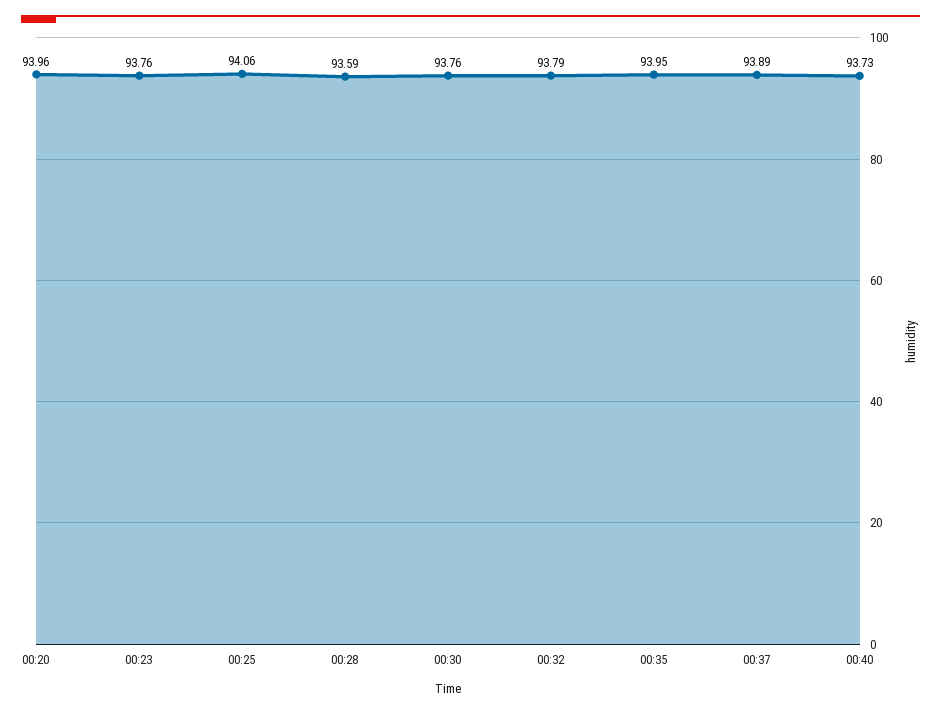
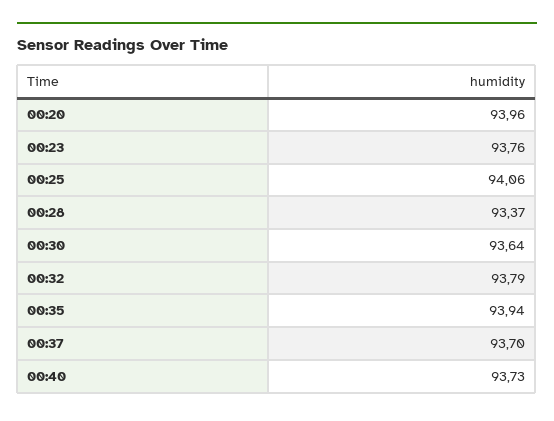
00:28: 93.59 -> 93.37
00:30: 93.76 -> 93.64
00:35: 93.95 -> 93.94
00:37: 93.89 -> 93.7

